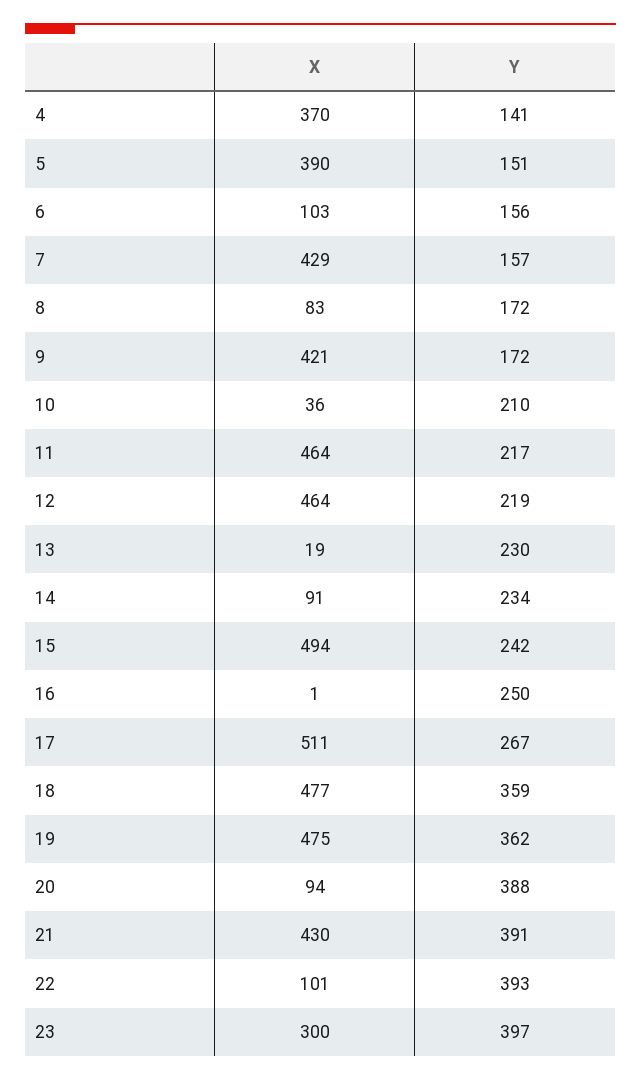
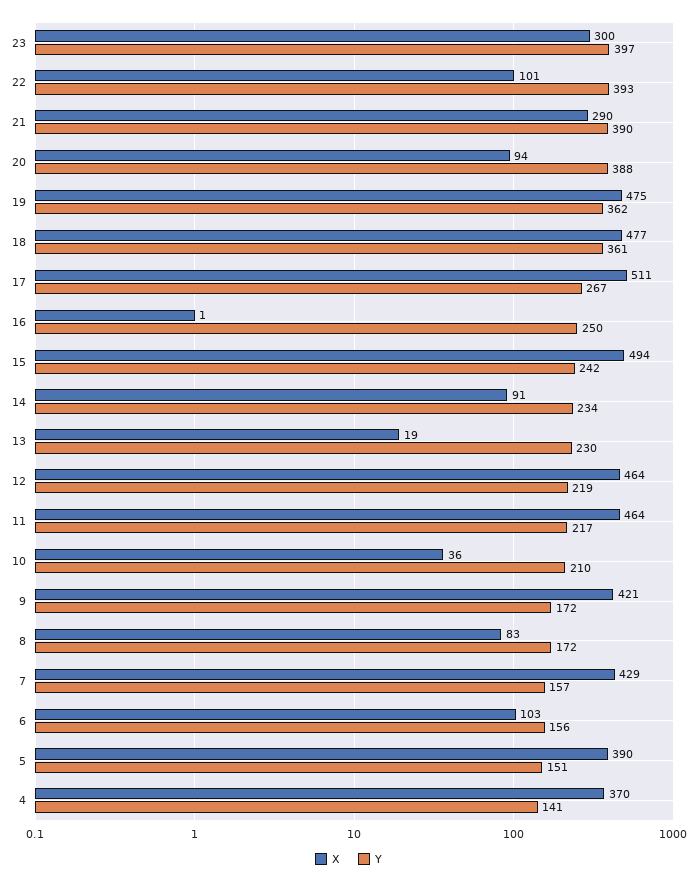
Y, 18: 359 -> 361
X, 21: 430 -> 290
Y, 21: 391 -> 390

